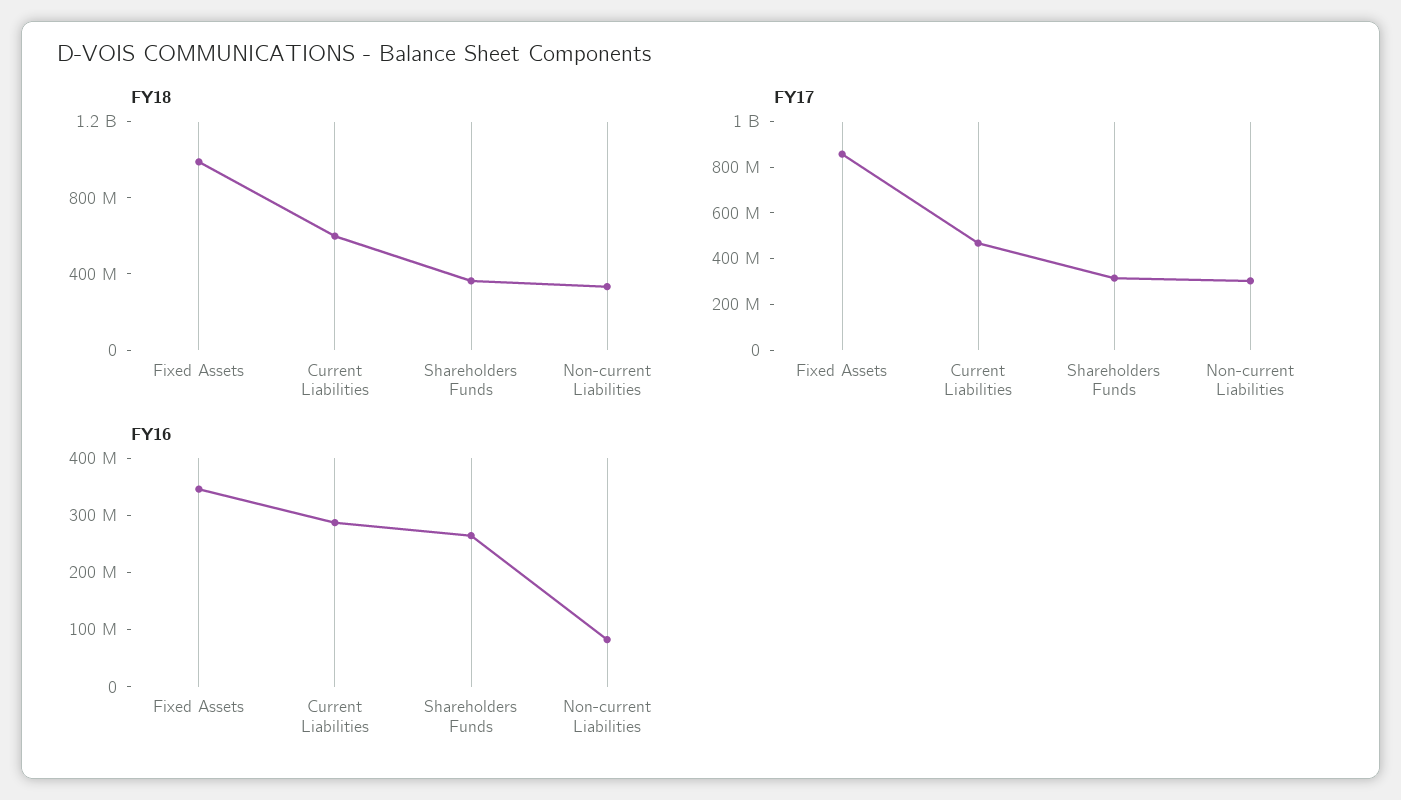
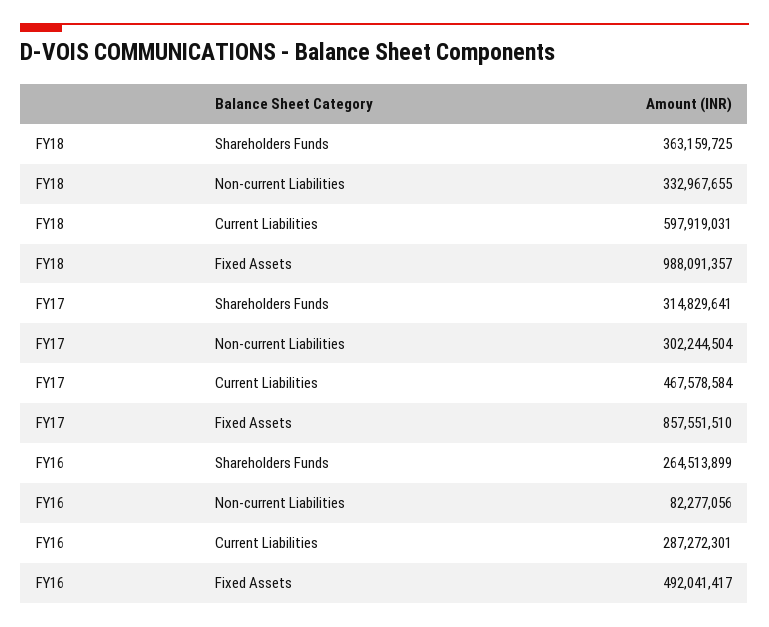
FY16, Fixed Assets: 340000000 -> 492041417

